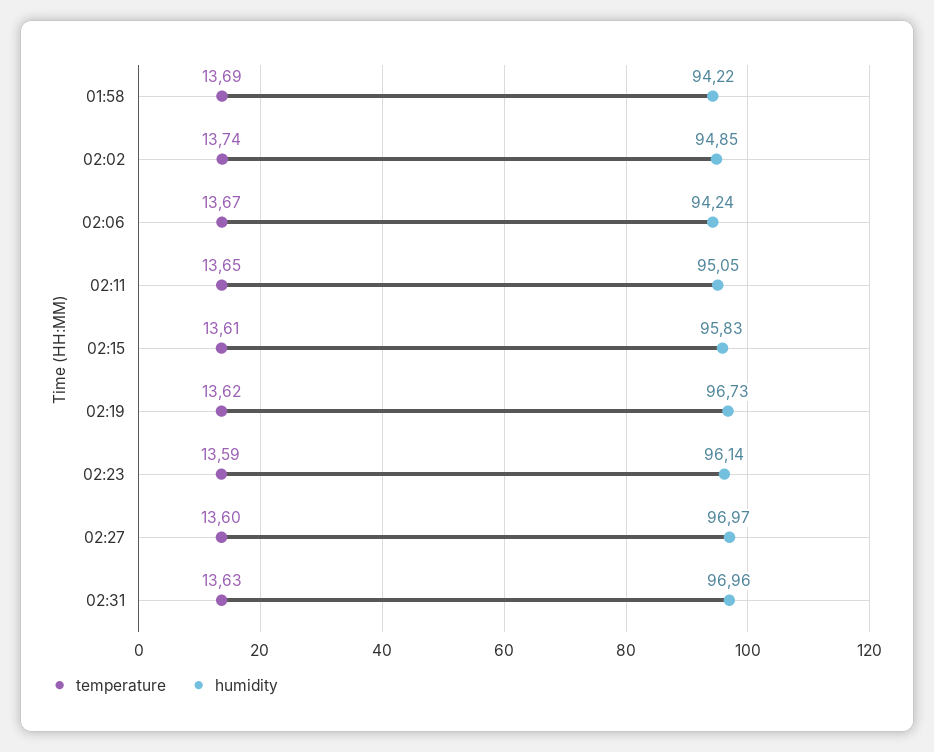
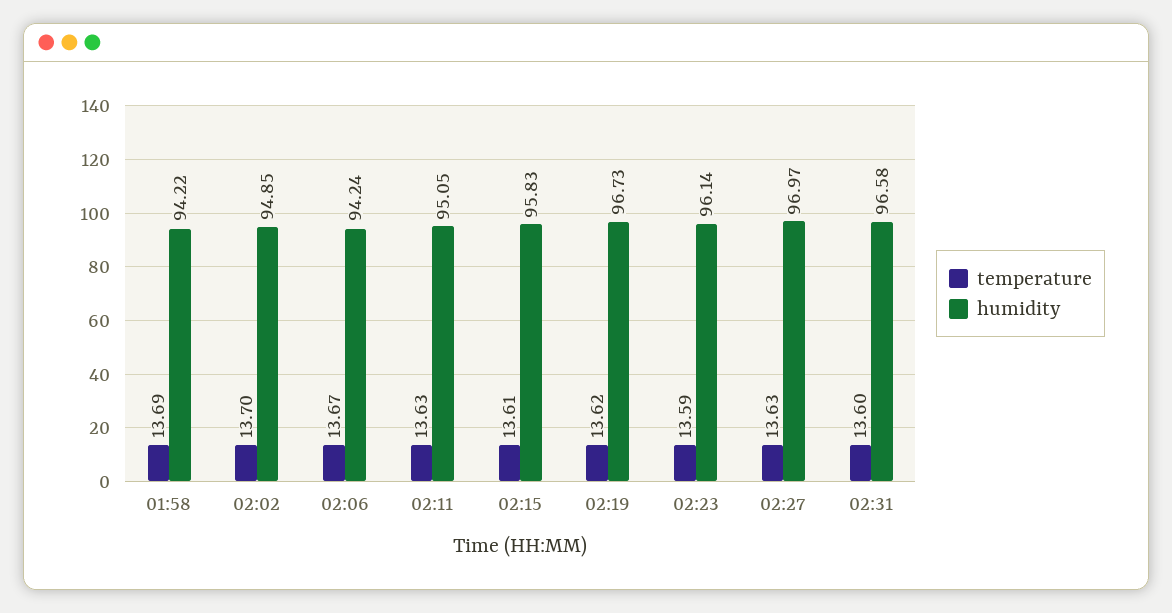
temperature, 02:02: 13.74 -> 13.7
temperature, 02:11: 13.65 -> 13.63
temperature, 02:27: 13.6 -> 13.63
temperature, 02:31: 13.63 -> 13.6
humidity, 02:31: 96.96 -> 96.58

